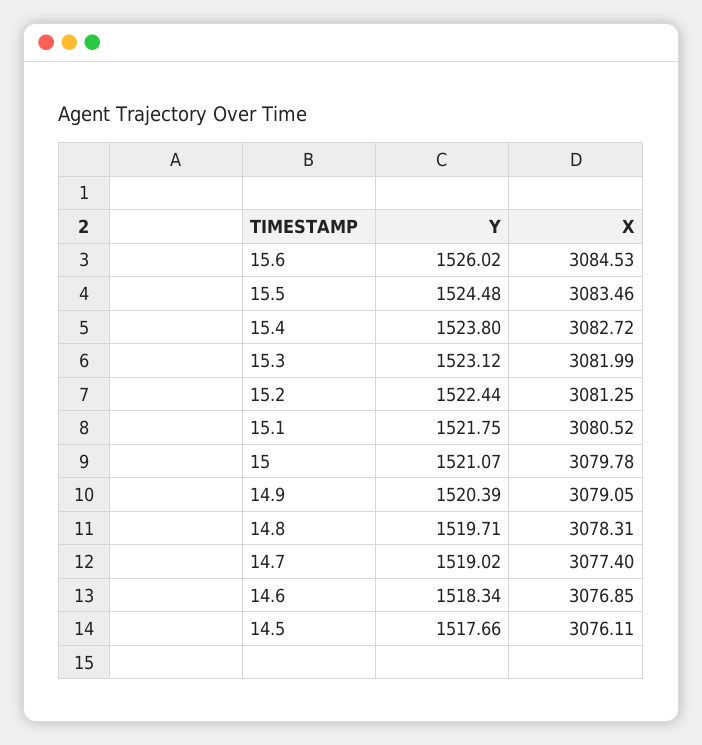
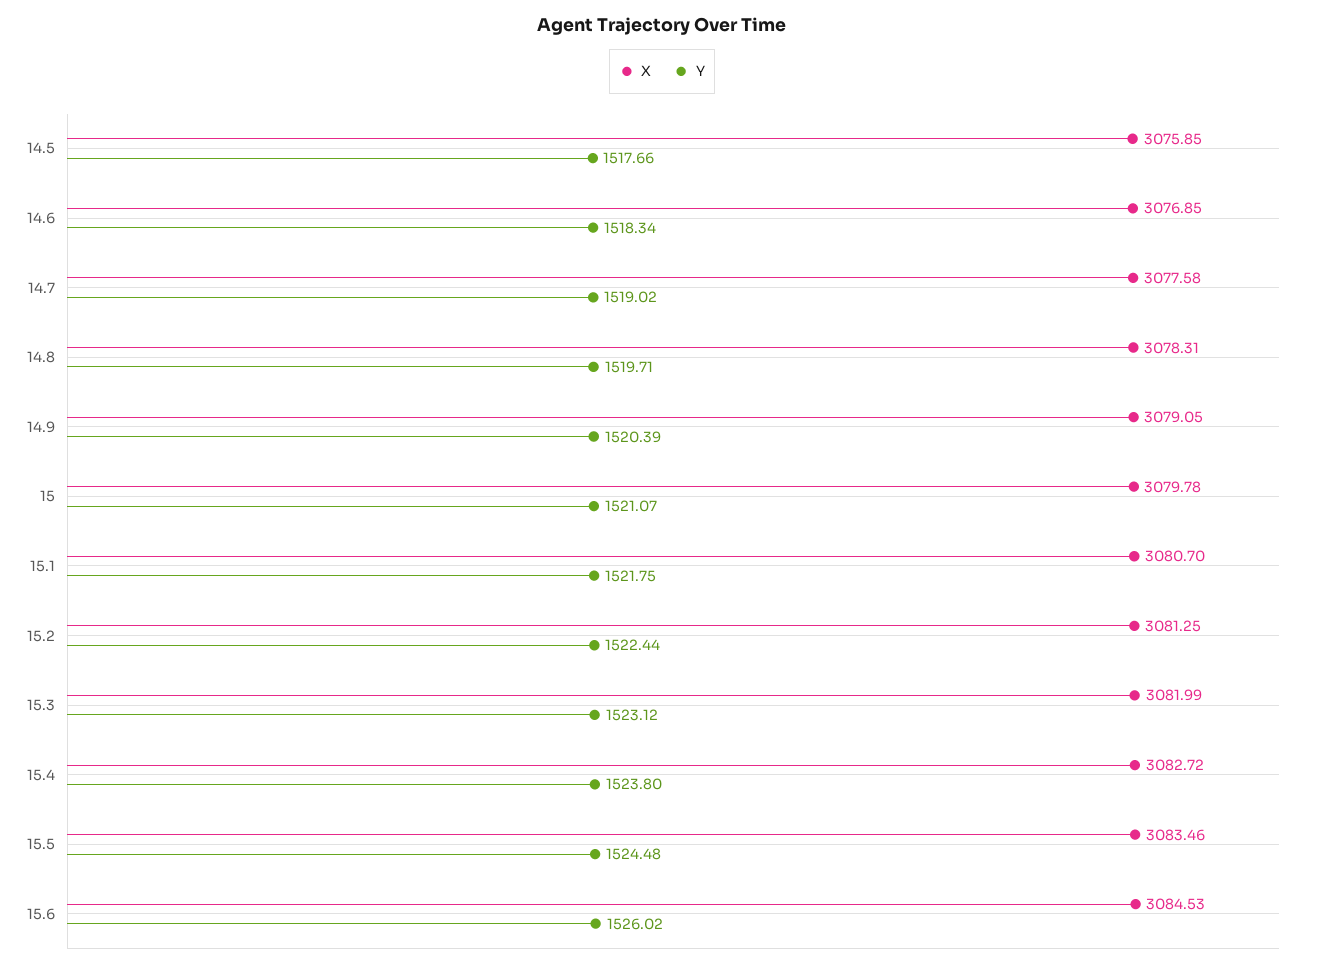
X, 15.1: 3080.52 -> 3080.7
X, 14.7: 3077.4 -> 3077.58
X, 14.5: 3076.11 -> 3075.85

